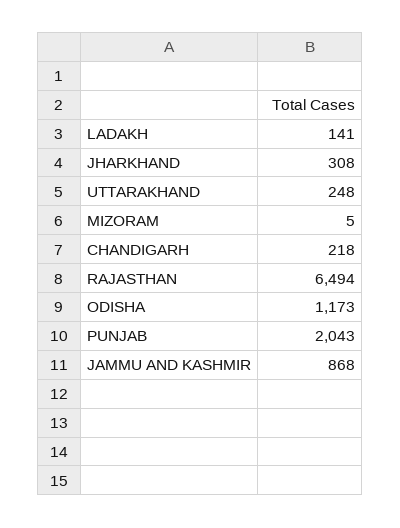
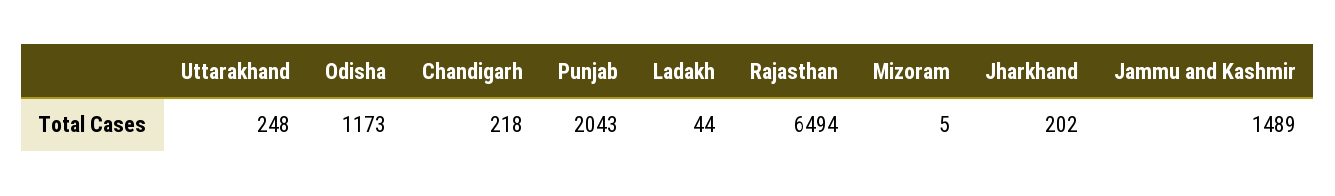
LADAKH: 141 -> 44
JHARKHAND: 308 -> 202
JAMMU AND KASHMIR: 868 -> 1489

